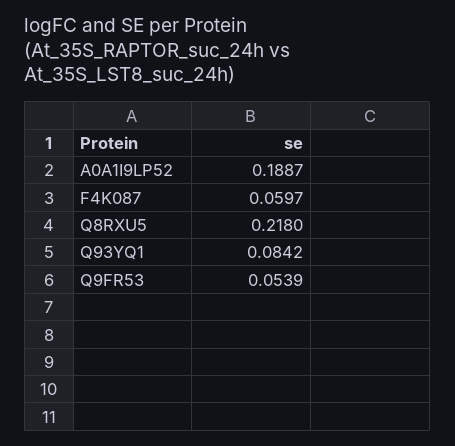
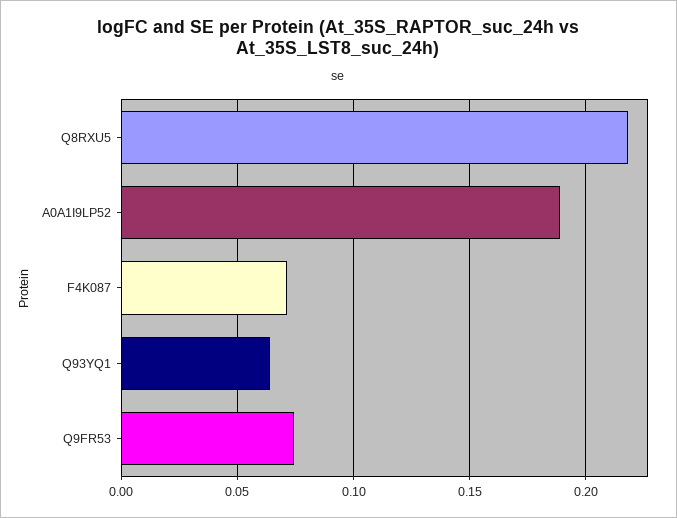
F4K087: 0.0597 -> 0.07
Q93YQ1: 0.0842 -> 0.065
Q9FR53: 0.0539 -> 0.075

